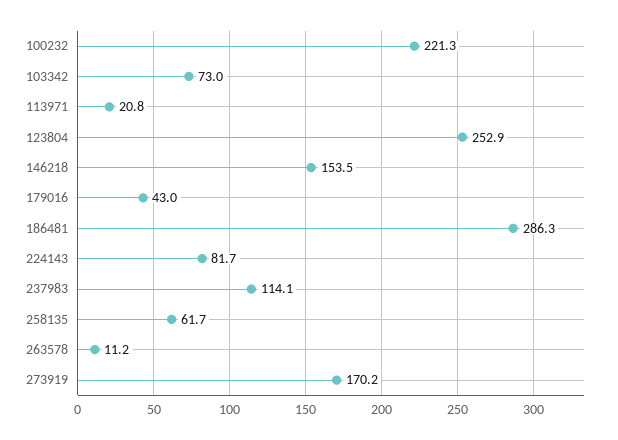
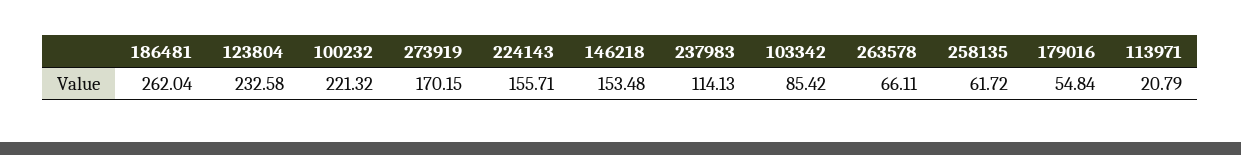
103342: 73 -> 85.42
123804: 252.9 -> 232.58
179016: 43 -> 54.84
186481: 286.3 -> 262.04
224143: 81.7 -> 155.71
263578: 11.2 -> 66.11

